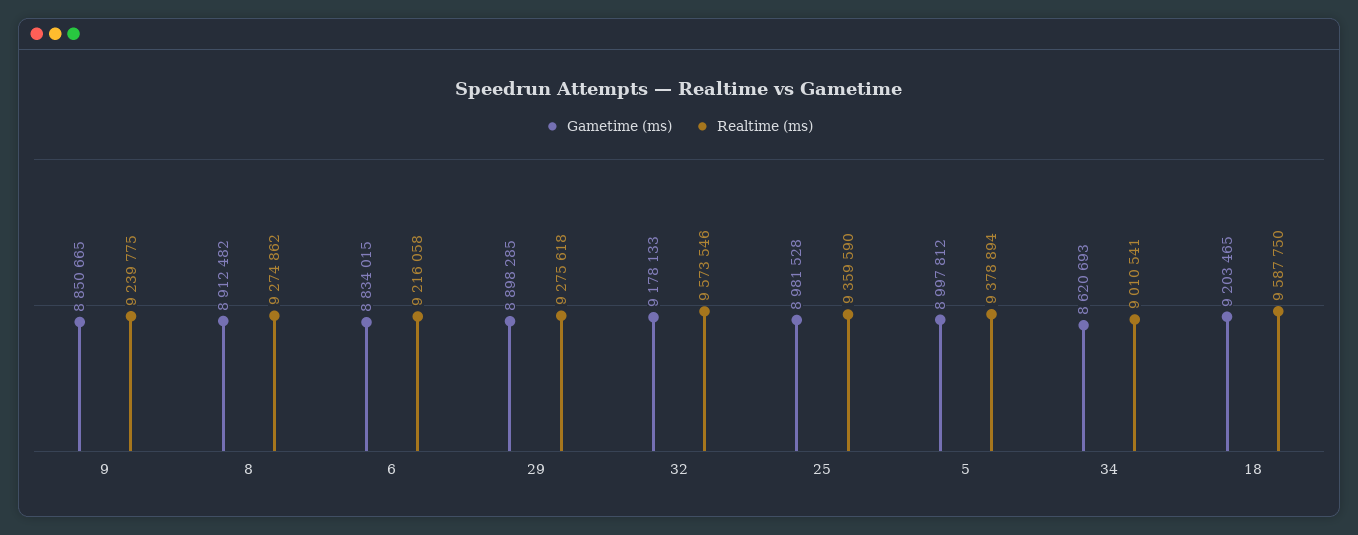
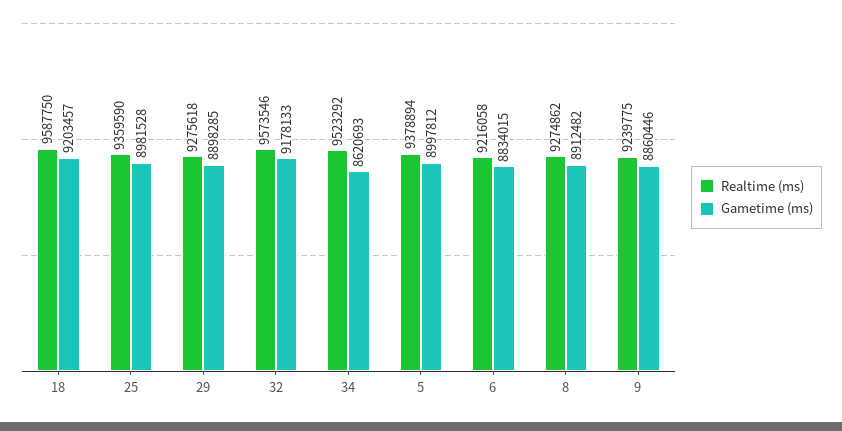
Gametime (ms), 9: 8850665 -> 8860446
Realtime (ms), 34: 9010541 -> 9523292
Gametime (ms), 18: 9203465 -> 9203457

